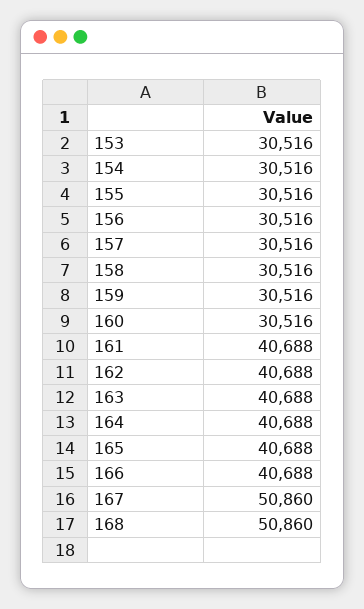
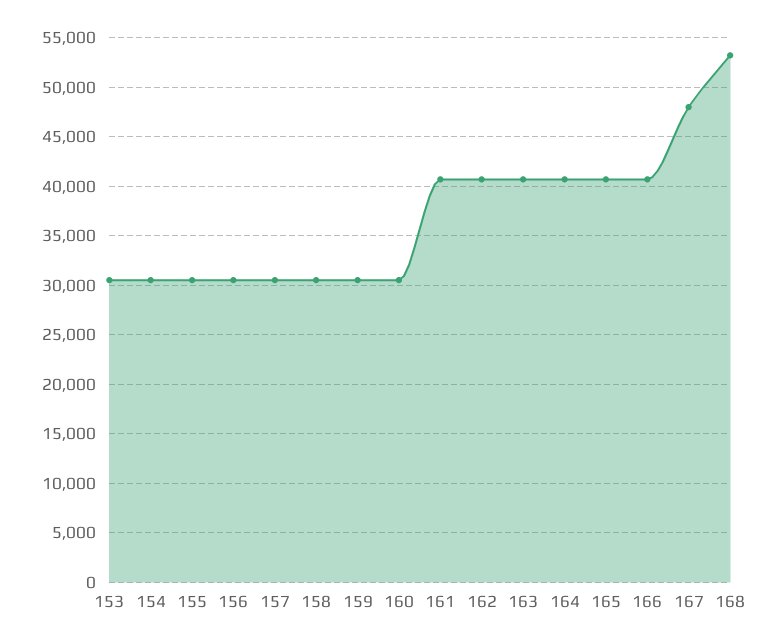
167: 50860 -> 48000
168: 50860 -> 53000

